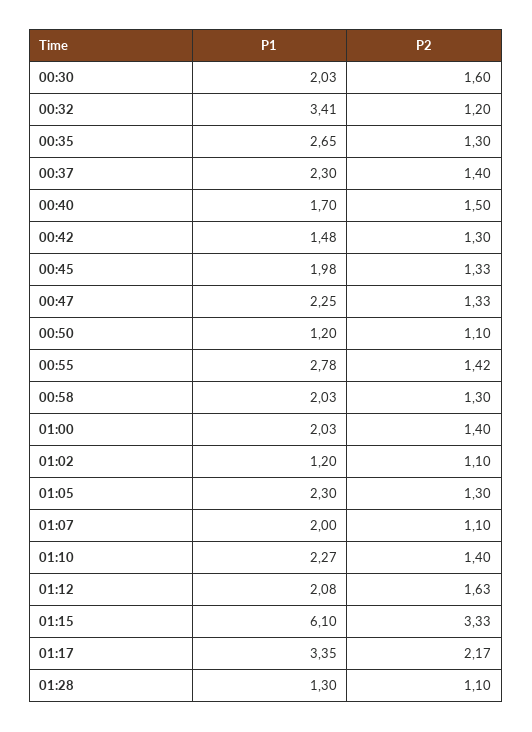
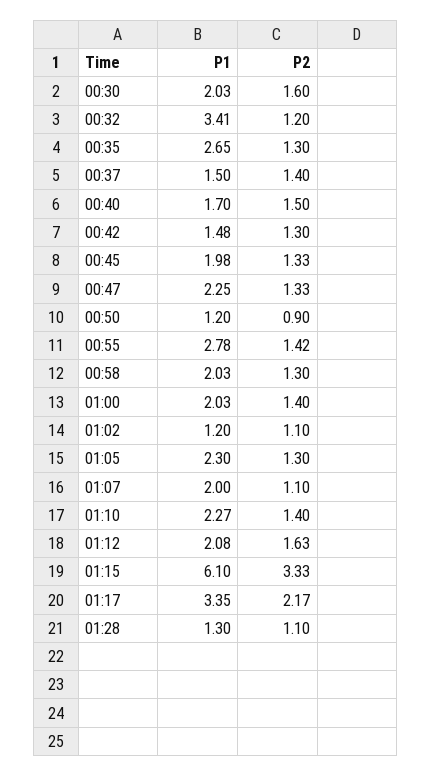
P1, 00:37: 2.3 -> 1.5
P2, 00:50: 1.1 -> 0.9

